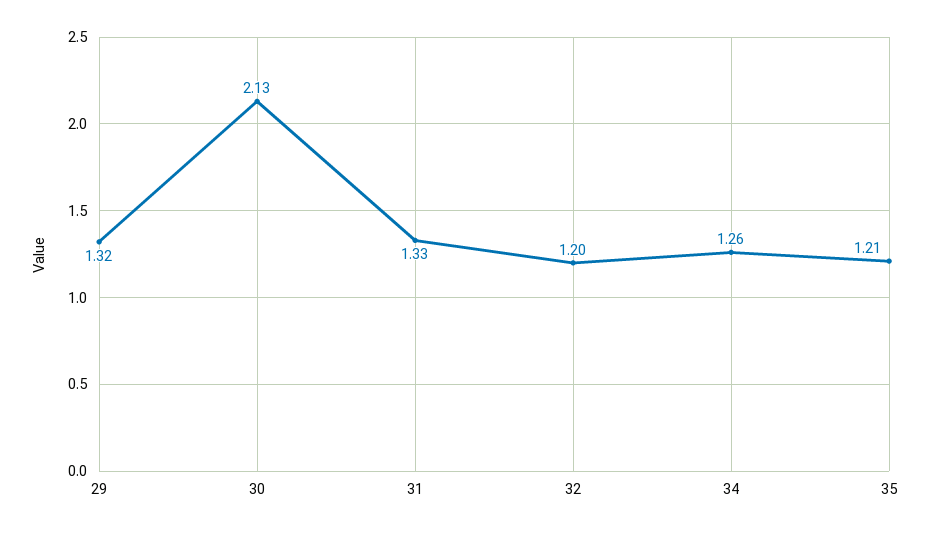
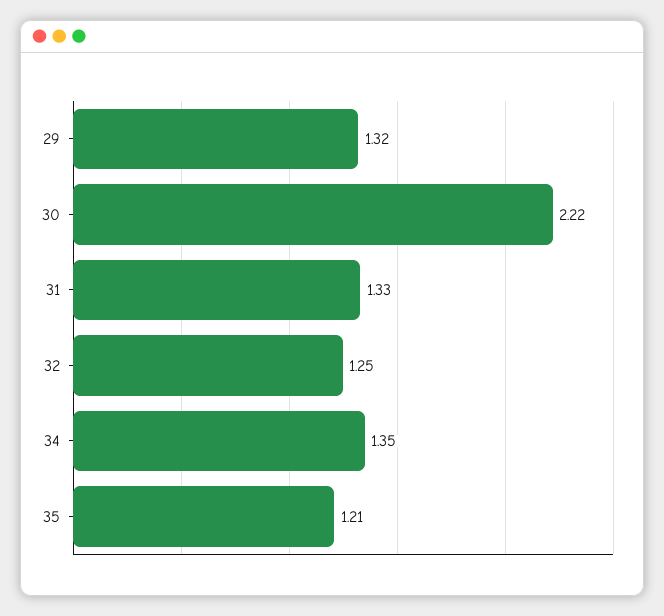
30: 2.13 -> 2.22
32: 1.2 -> 1.25
34: 1.26 -> 1.35

